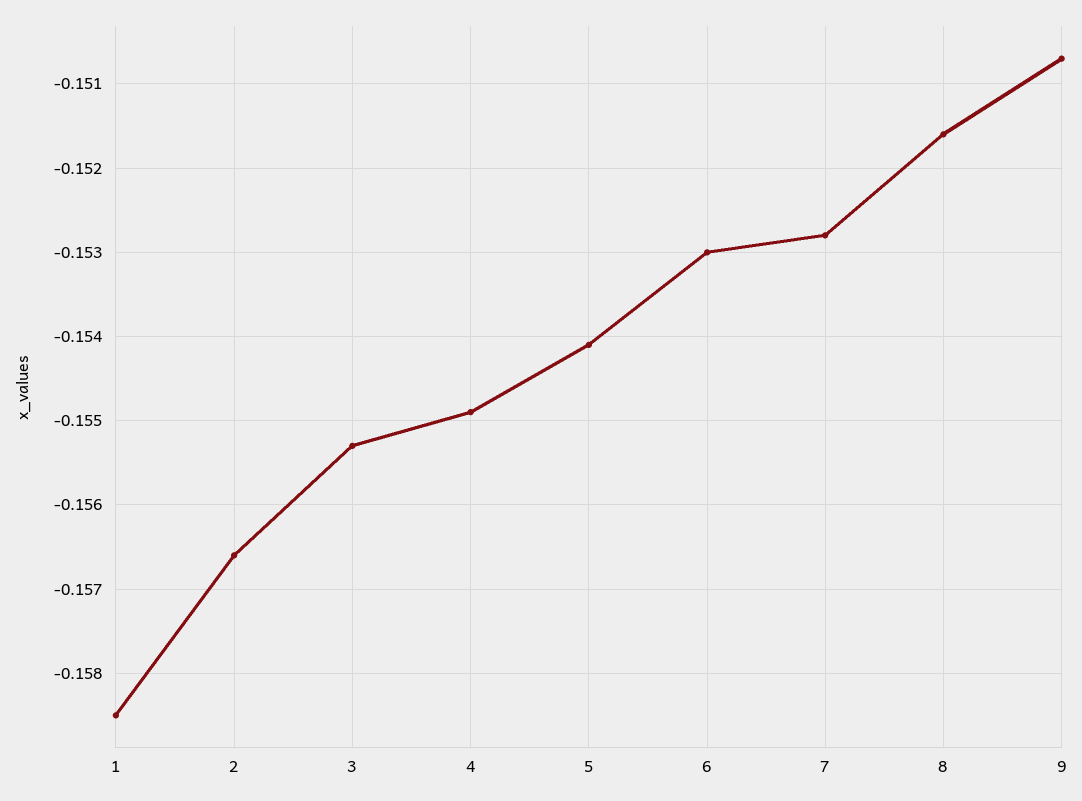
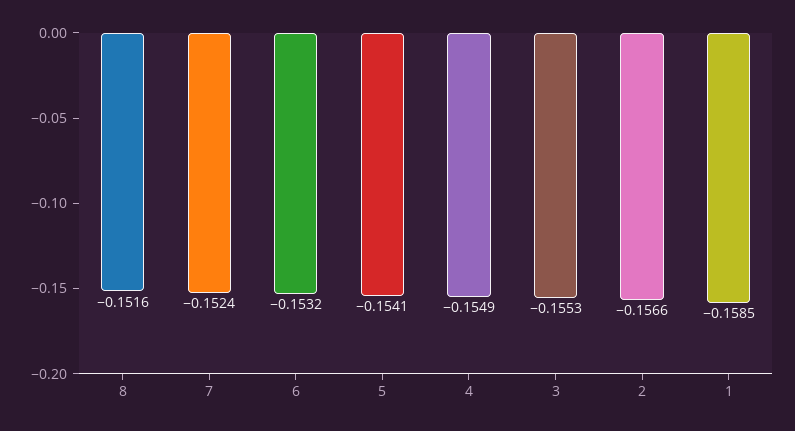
6: -0.153 -> -0.1532
7: -0.1528 -> -0.1524
9: -0.1507 -> none

